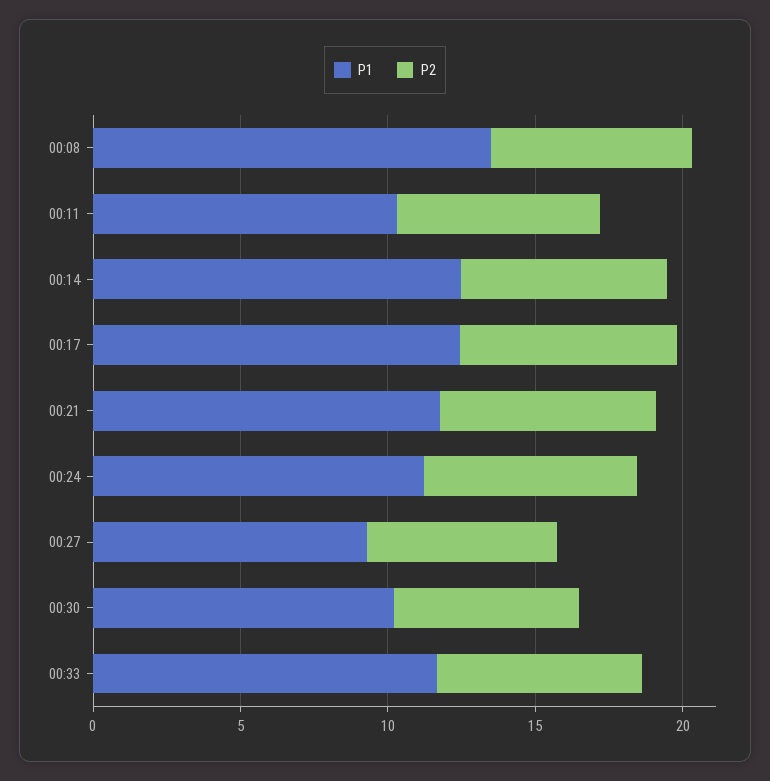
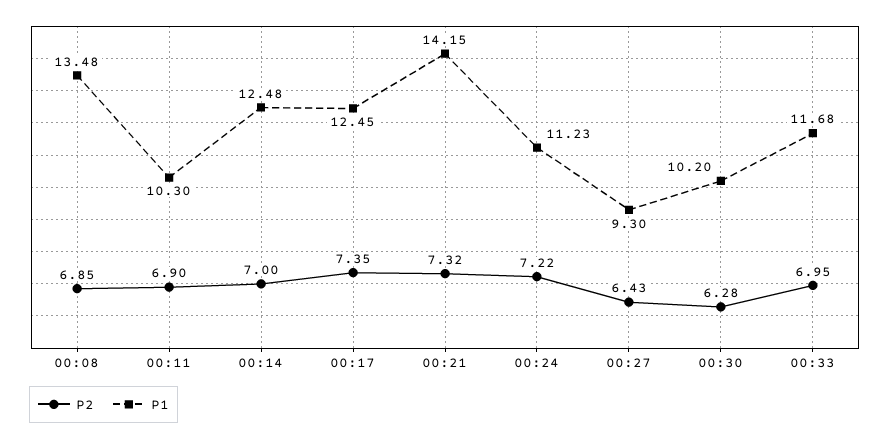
P1, 00:21: 12 -> 14.15

